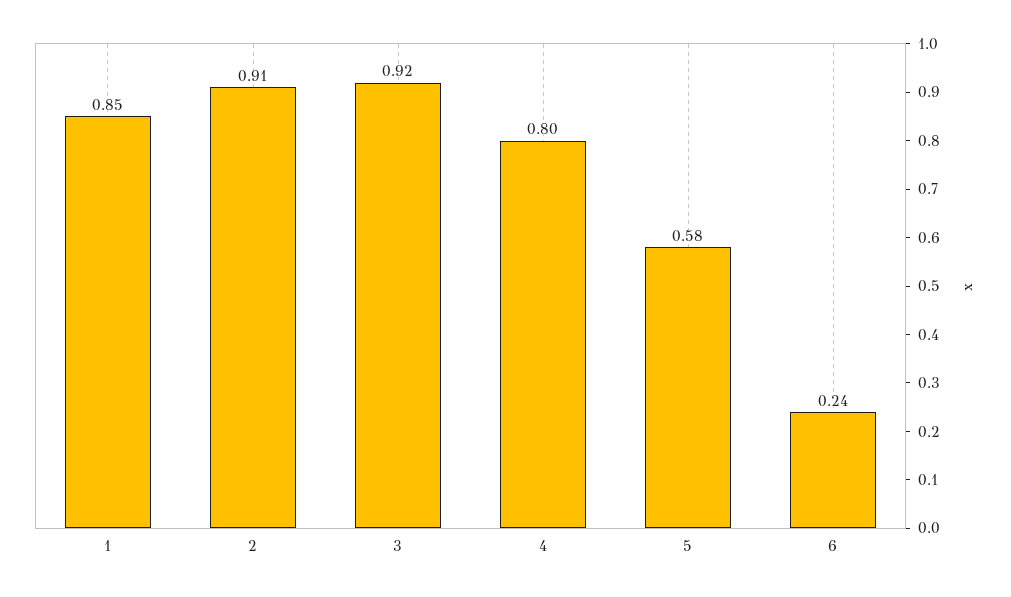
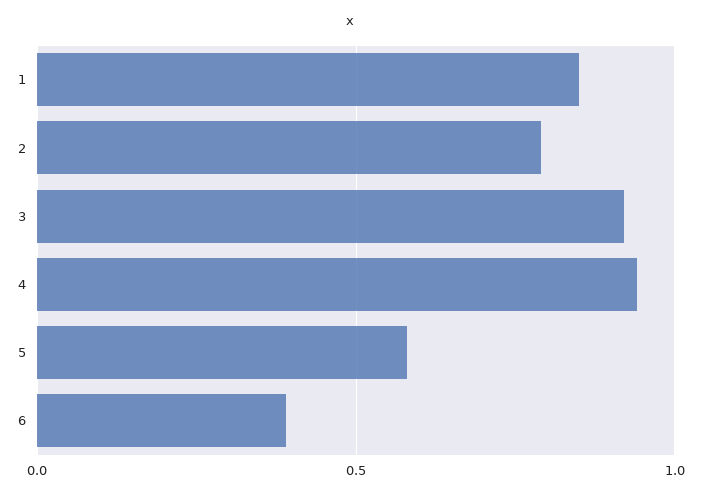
2: 0.91 -> 0.8
4: 0.8 -> 0.95
6: 0.24 -> 0.4

